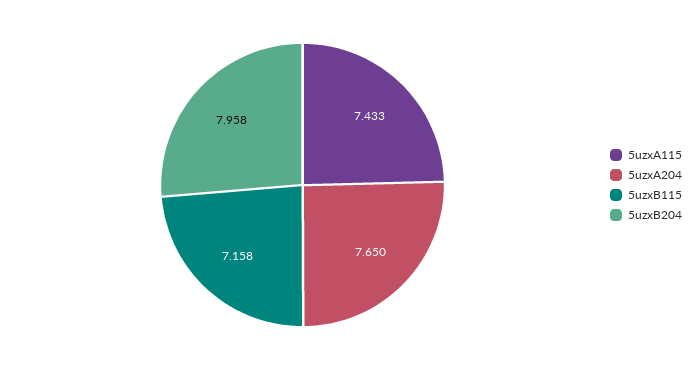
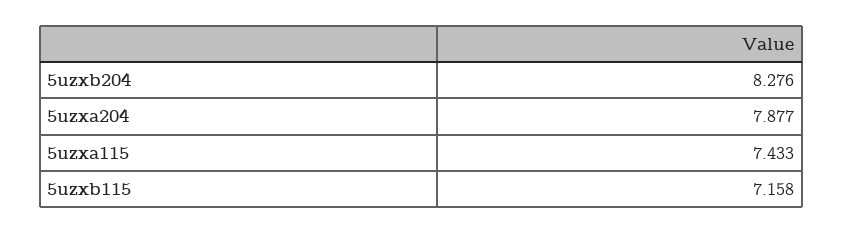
5uzxA204: 7.65 -> 7.877
5uzxB204: 7.958 -> 8.276

